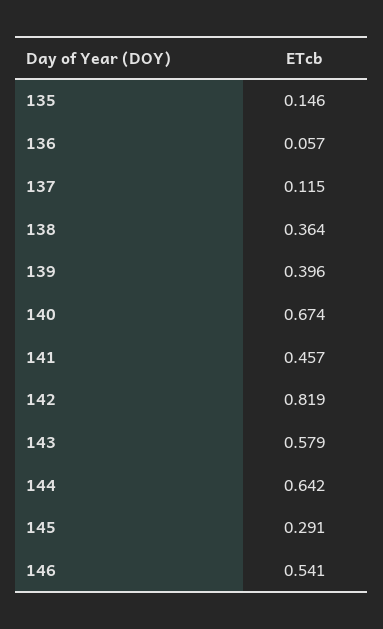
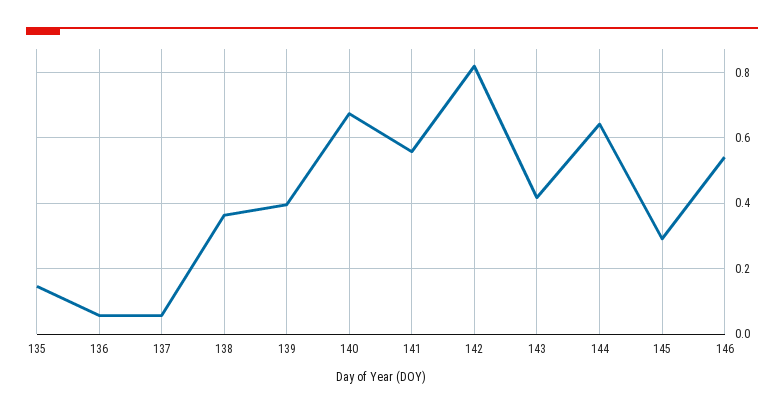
137: 0.115 -> 0.06
141: 0.457 -> 0.56
143: 0.579 -> 0.42

